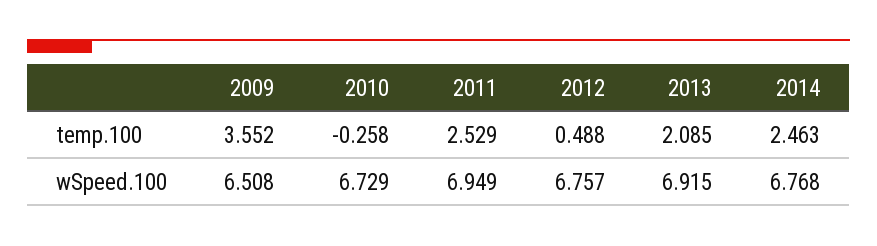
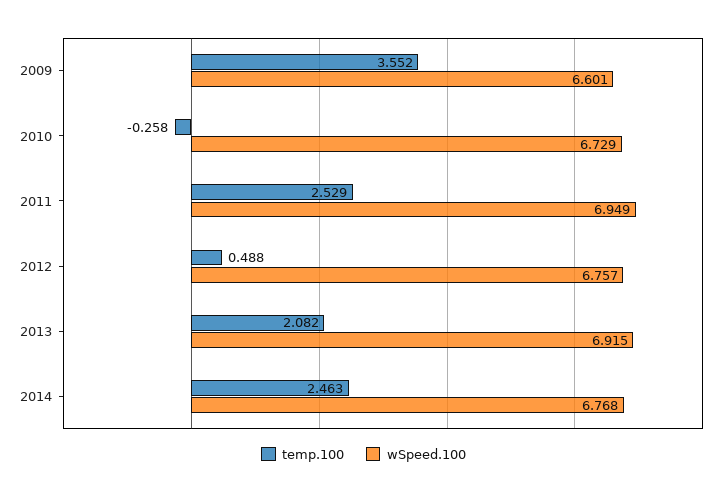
temp.100, 2013: 2.085 -> 2.082
wSpeed.100, 2009: 6.508 -> 6.601

